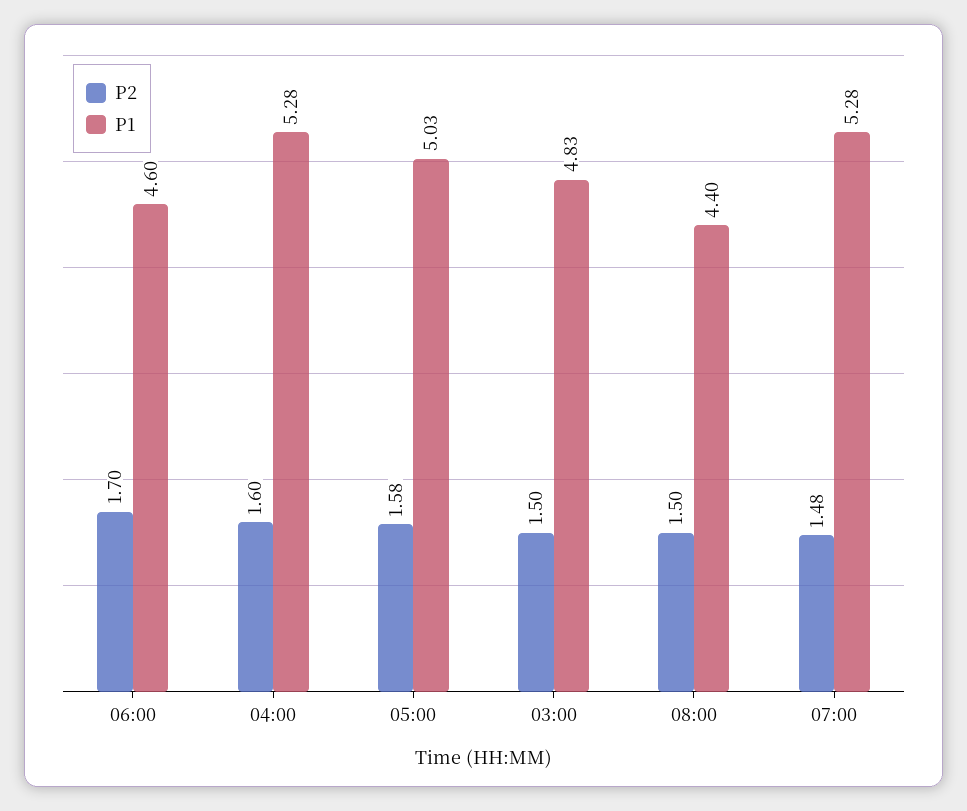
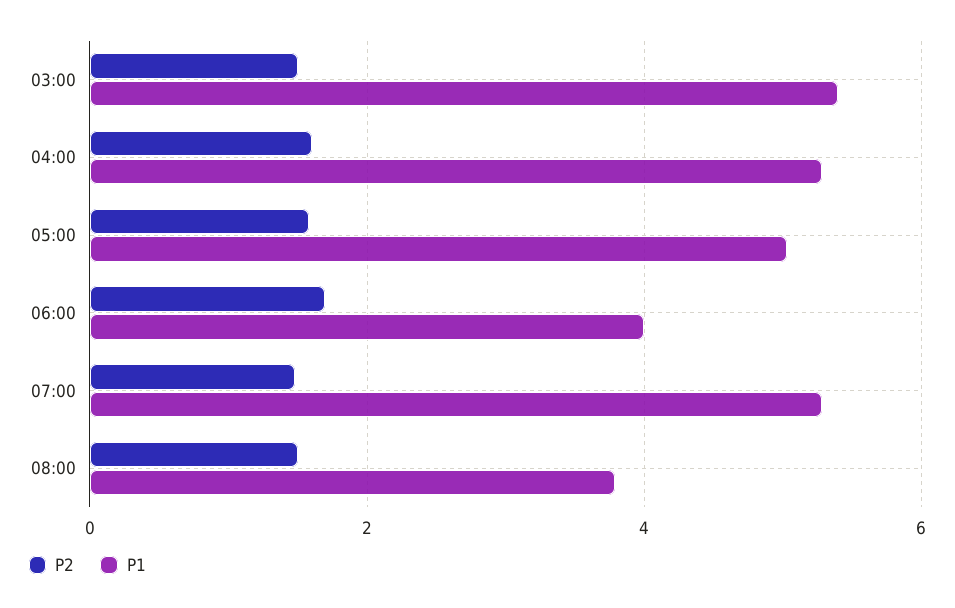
P1, 06:00: 4.6 -> 4
P1, 03:00: 4.83 -> 5.4
P1, 08:00: 4.4 -> 3.8

